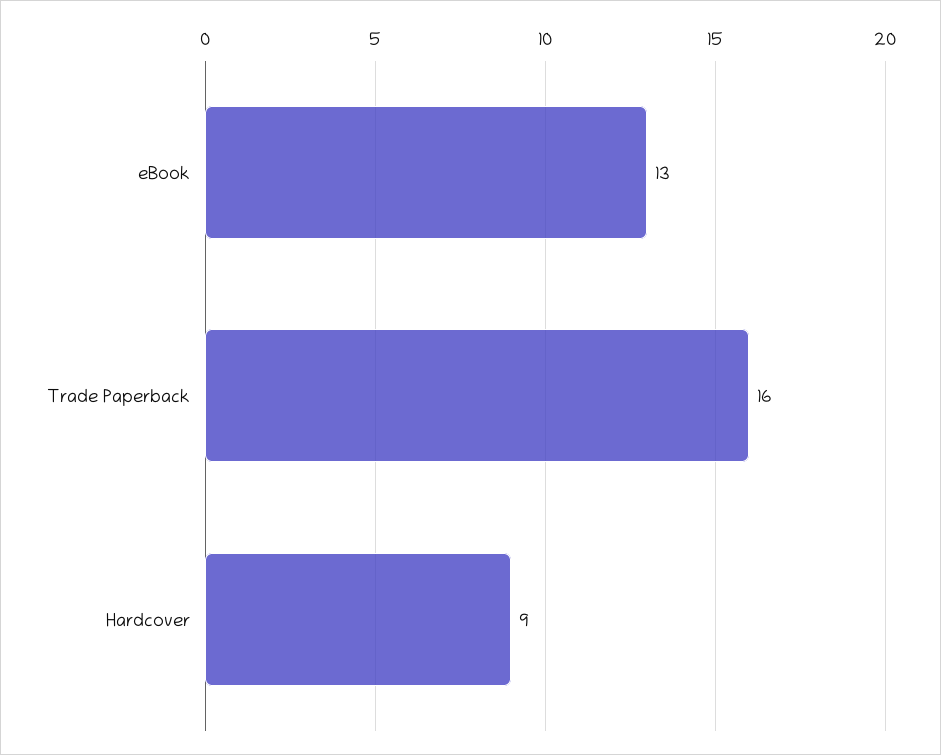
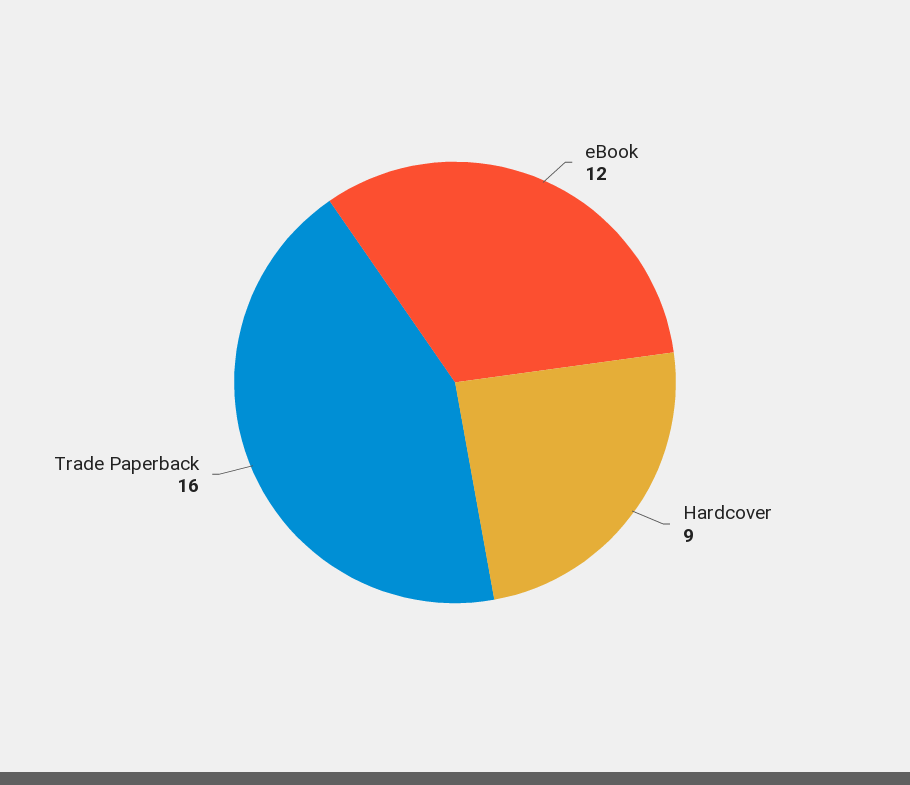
eBook: 13 -> 12

